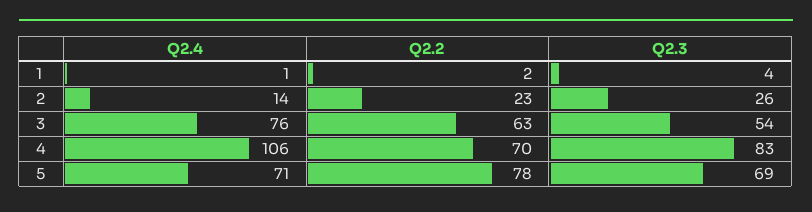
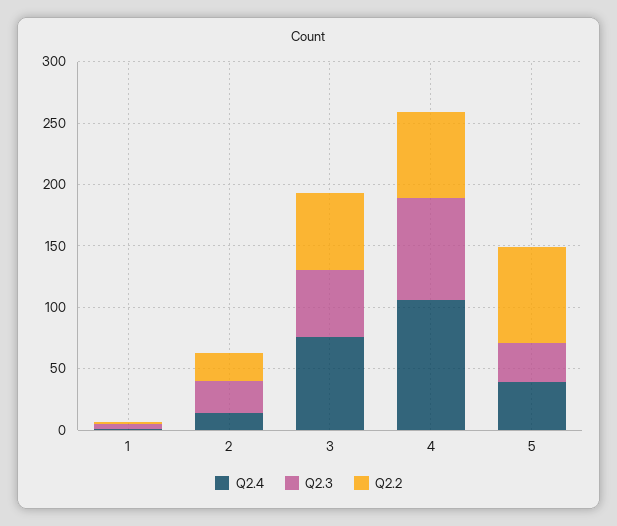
Q2.4, 5: 71 -> 40
Q2.3, 5: 69 -> 30

